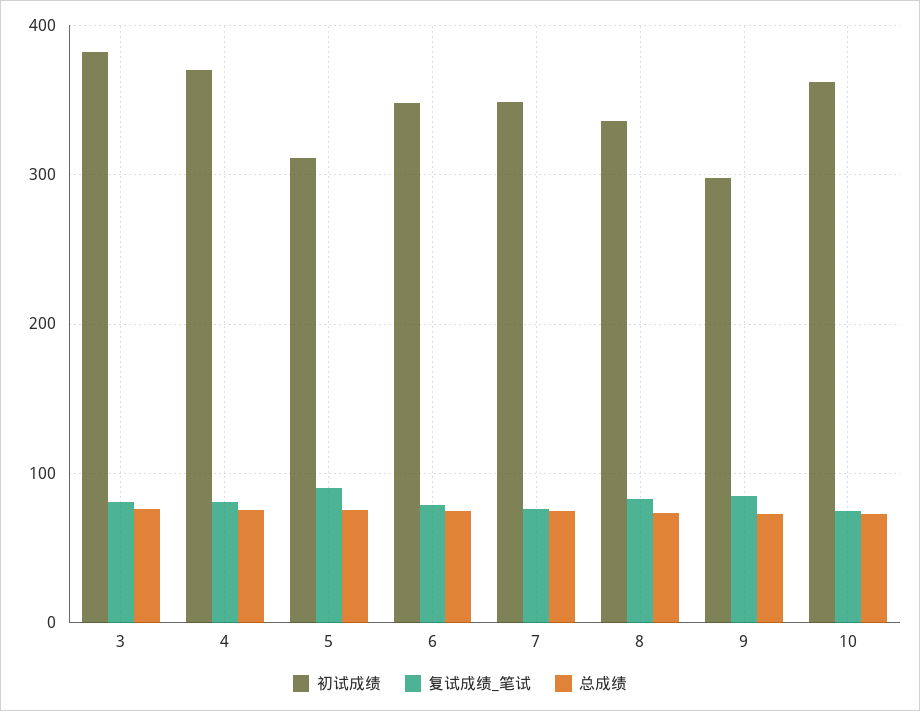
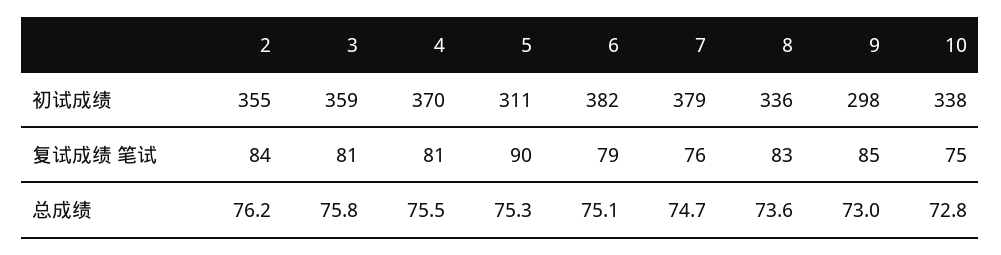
初试成绩, 3: 380 -> 359
初试成绩, 6: 350 -> 382
初试成绩, 7: 350 -> 379
初试成绩, 10: 360 -> 338
初试成绩, 2: none -> 355
复试成绩_笔试, 2: none -> 84
总成绩, 2: none -> 76.2

